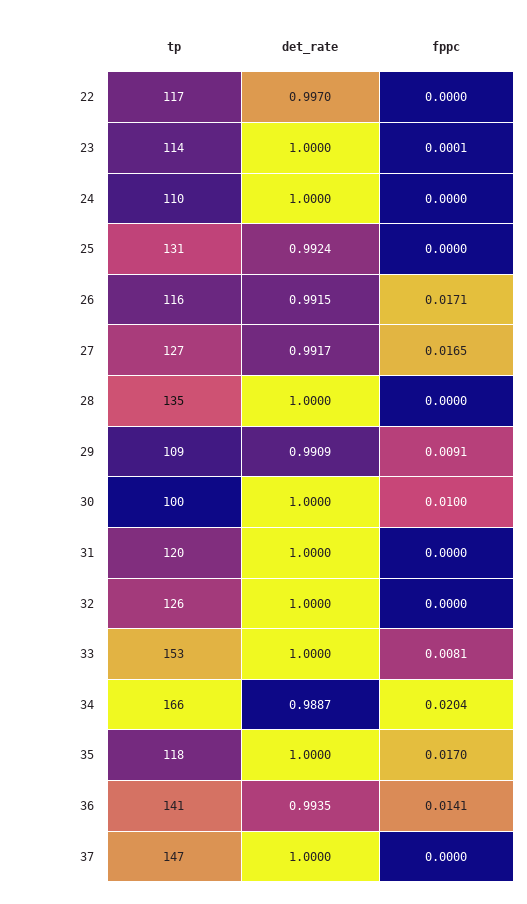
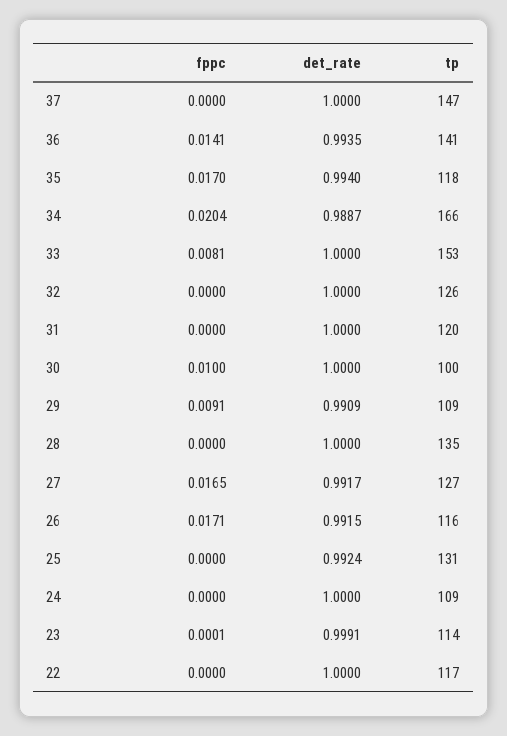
det_rate, 22: 0.997 -> 1
det_rate, 23: 1 -> 0.9991
tp, 24: 110 -> 109
det_rate, 35: 1 -> 0.994

